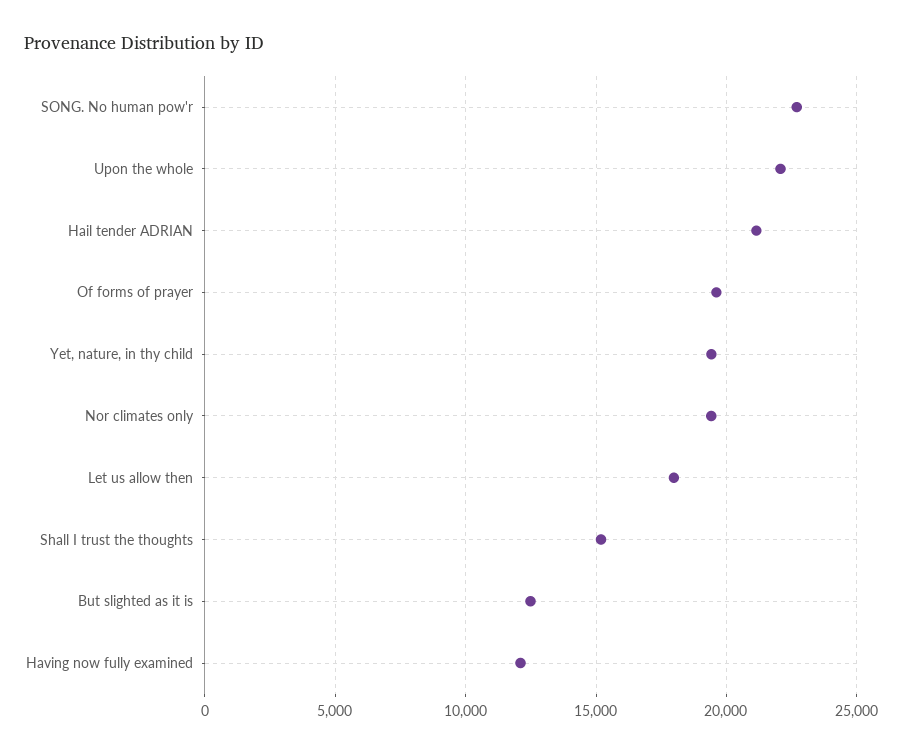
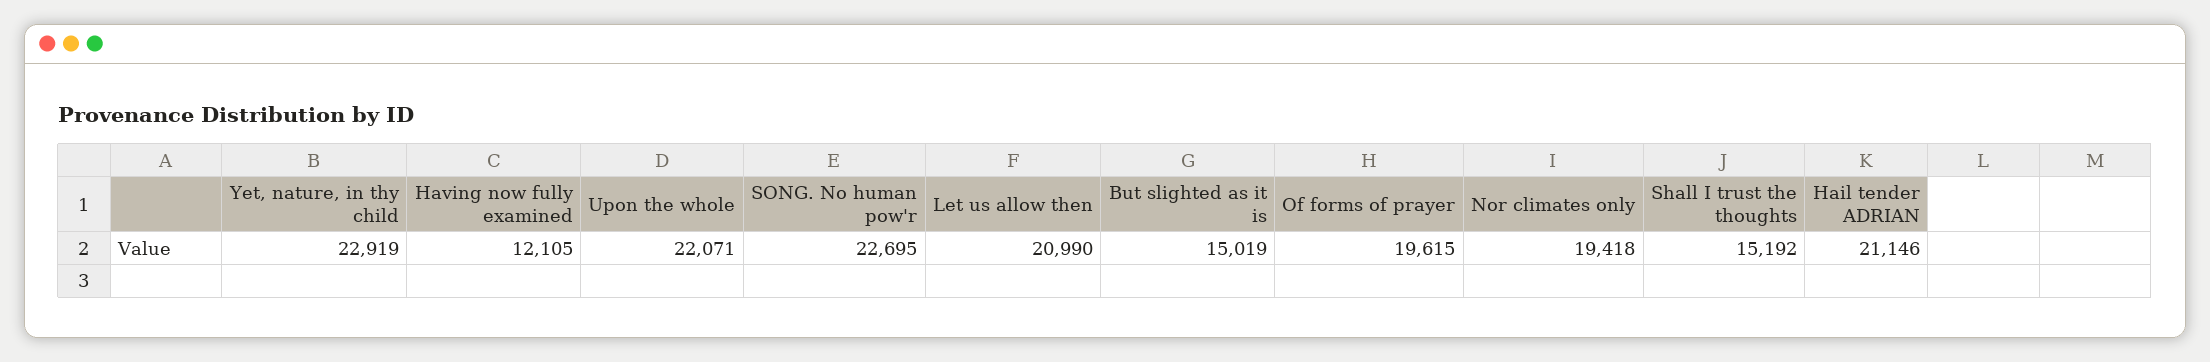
Yet, nature, in thy child: 19500 -> 22919
Let us allow then: 18000 -> 20990
But slighted as it is: 12500 -> 15019

